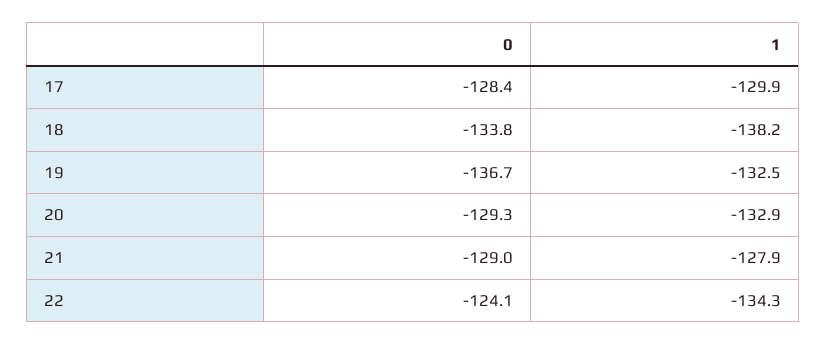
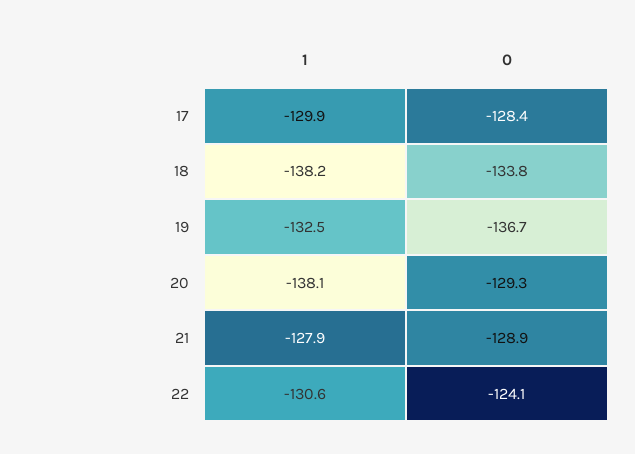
1, 20: -132.9 -> -138.1
0, 21: -129 -> -128.9
1, 22: -134.3 -> -130.6

